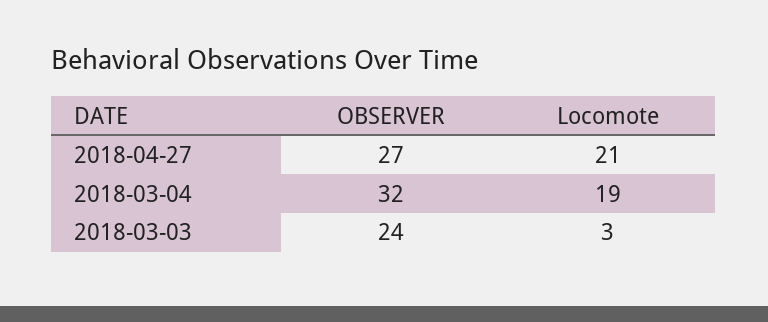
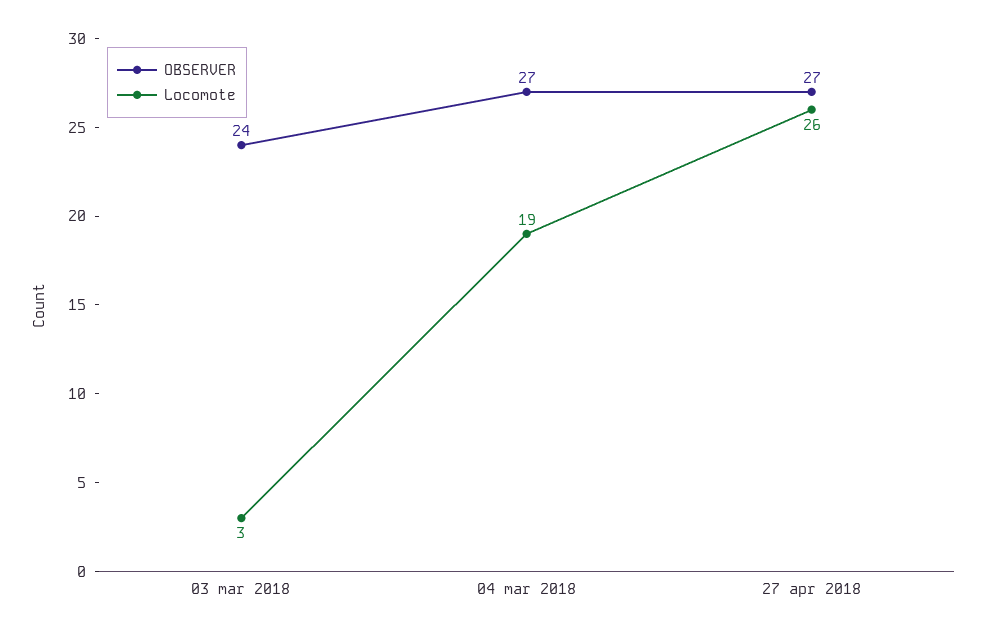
Locomote, 2018-04-27: 21 -> 26
OBSERVER, 2018-03-04: 32 -> 27

